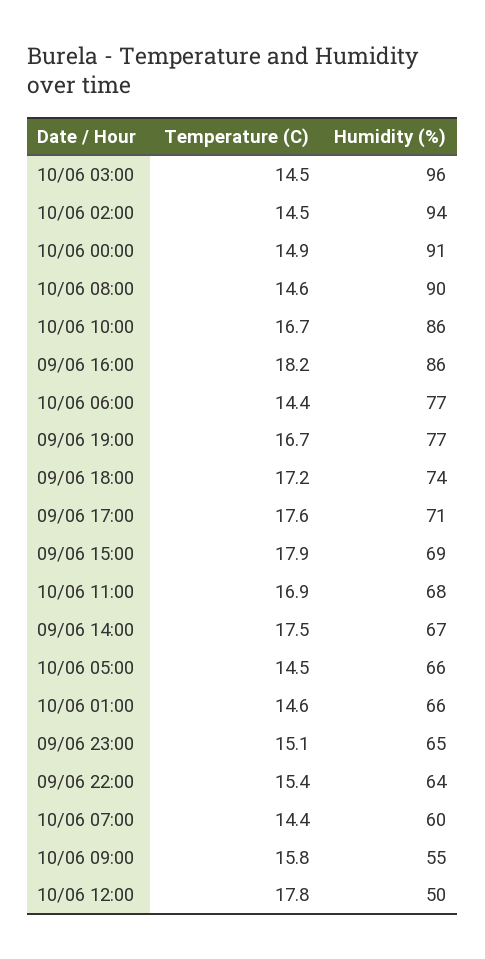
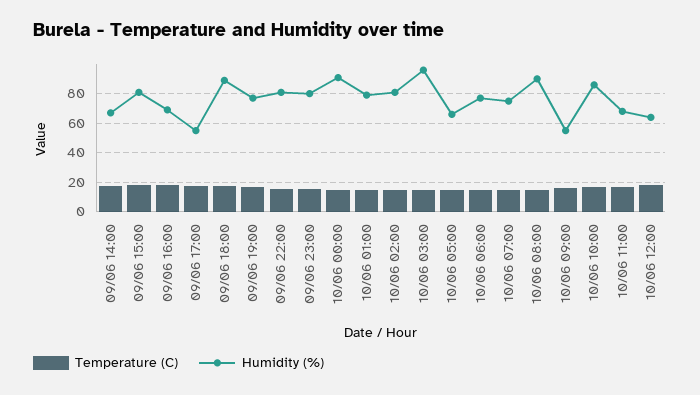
Humidity (%), 10/06 02:00: 94 -> 80
Humidity (%), 09/06 16:00: 86 -> 70
Humidity (%), 09/06 18:00: 74 -> 90
Humidity (%), 09/06 17:00: 71 -> 55
Humidity (%), 09/06 15:00: 69 -> 80
Humidity (%), 10/06 01:00: 66 -> 80
Humidity (%), 09/06 23:00: 65 -> 80
Humidity (%), 09/06 22:00: 64 -> 80
Humidity (%), 10/06 07:00: 60 -> 75
Humidity (%), 10/06 12:00: 50 -> 65

